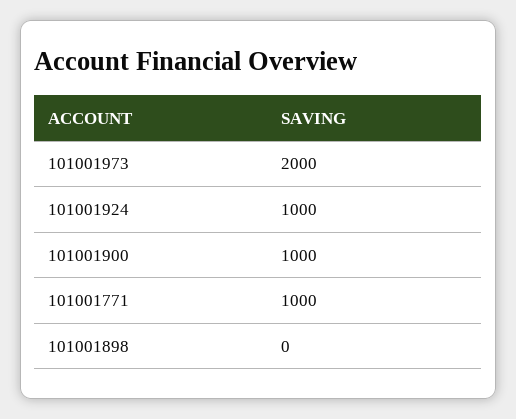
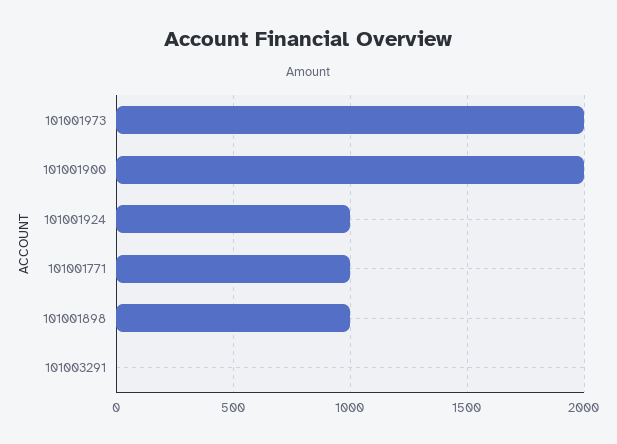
101001900: 1000 -> 2000
101001898: 0 -> 1000
101003291: none -> 0

